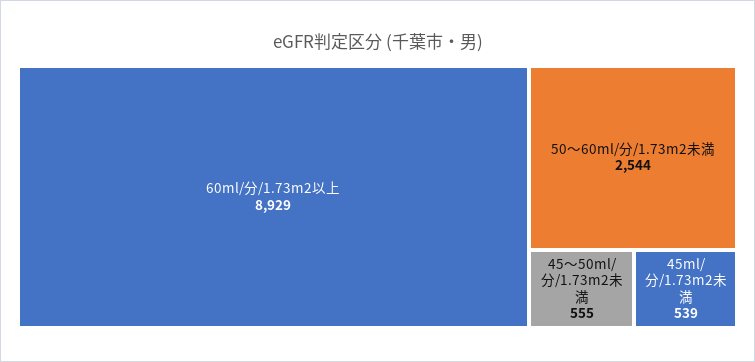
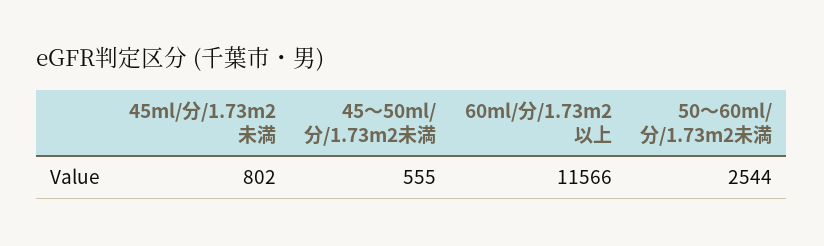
60ml/分/1.73m2以上: 8929 -> 11566
45ml/分/1.73m2未満: 539 -> 802

